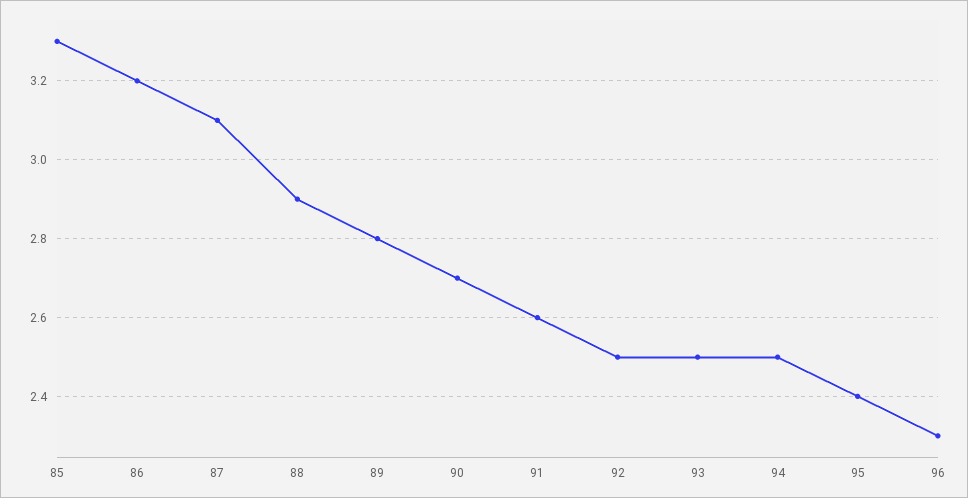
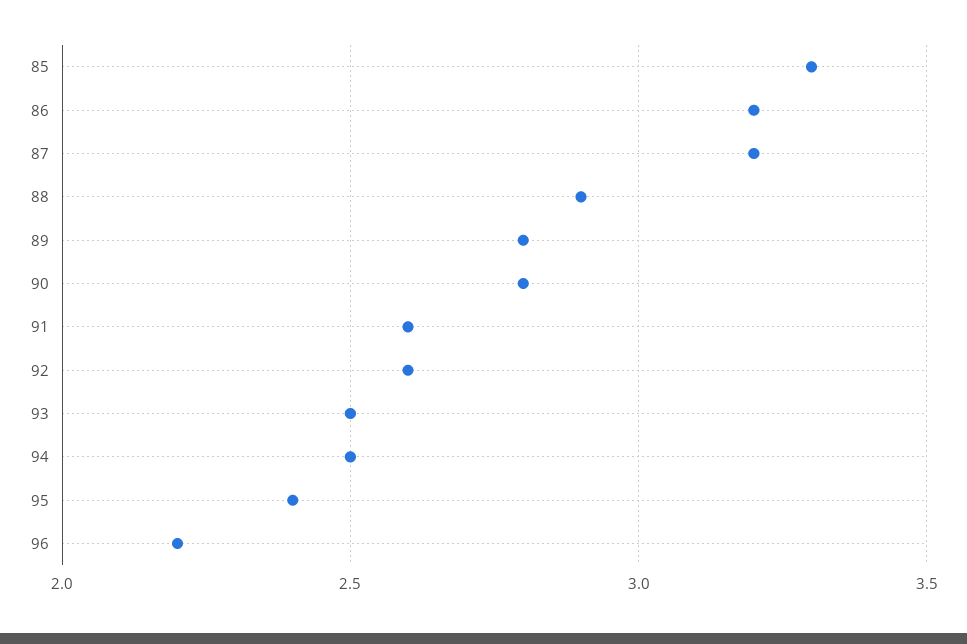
87: 3.1 -> 3.2
90: 2.7 -> 2.8
92: 2.5 -> 2.6
96: 2.3 -> 2.2

